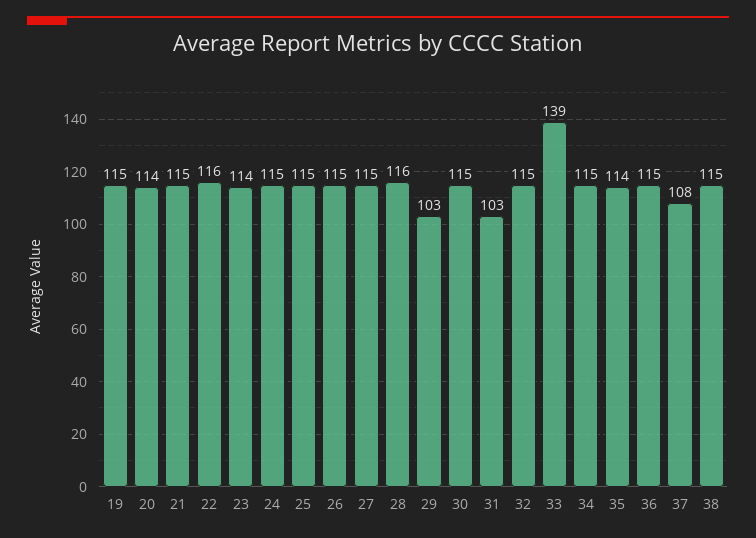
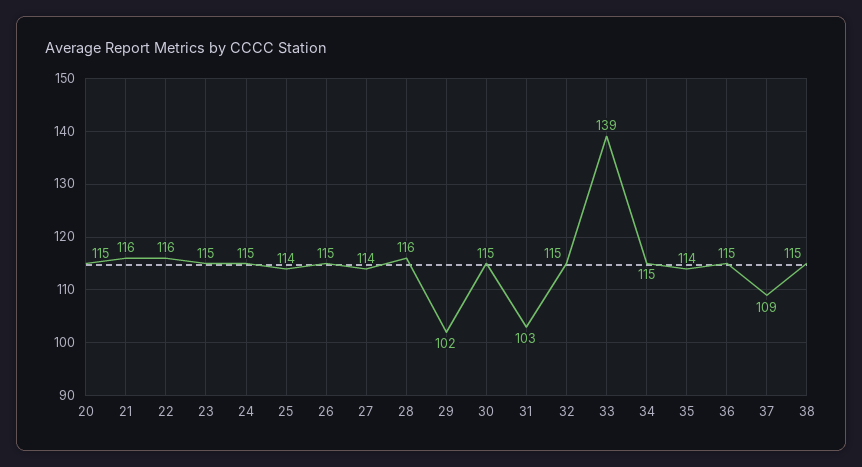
19: 115 -> none
20: 114 -> 115
21: 115 -> 116
23: 114 -> 115
25: 115 -> 114
27: 115 -> 114
29: 103 -> 102
37: 108 -> 109

